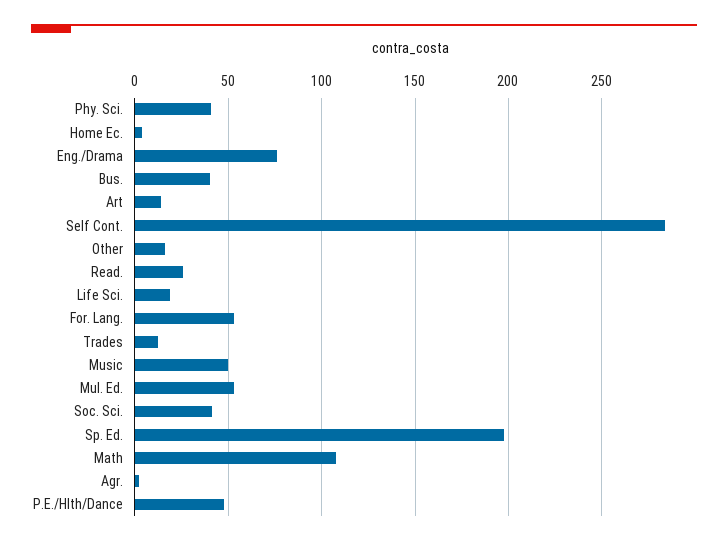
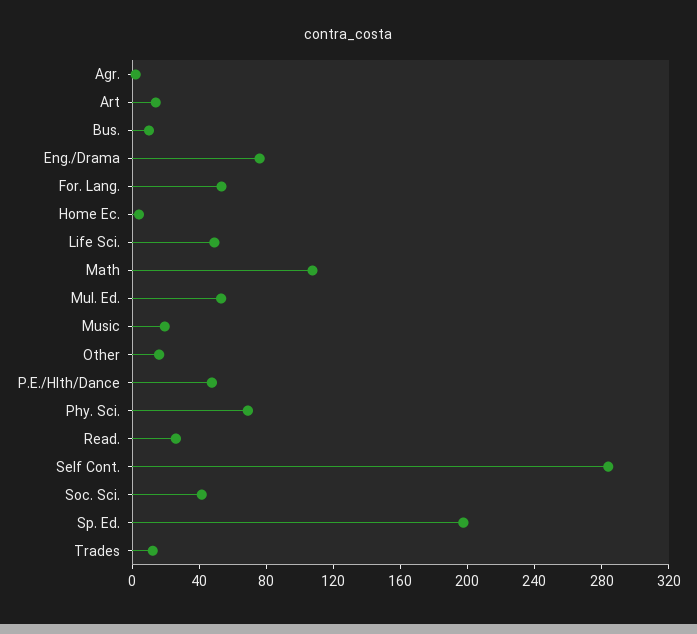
Phy. Sci.: 40 -> 70
Bus.: 40 -> 10
Life Sci.: 20 -> 50
Music: 50 -> 20

